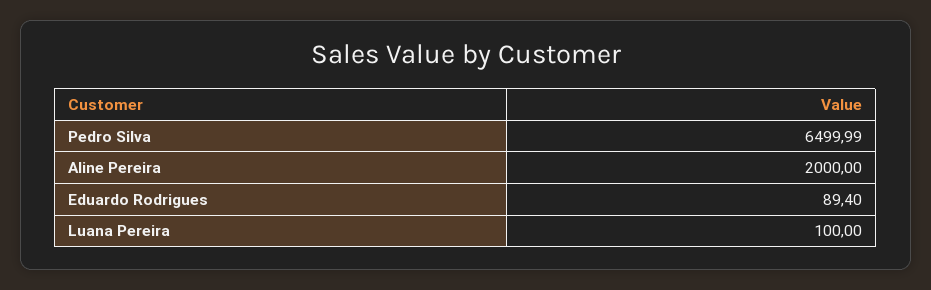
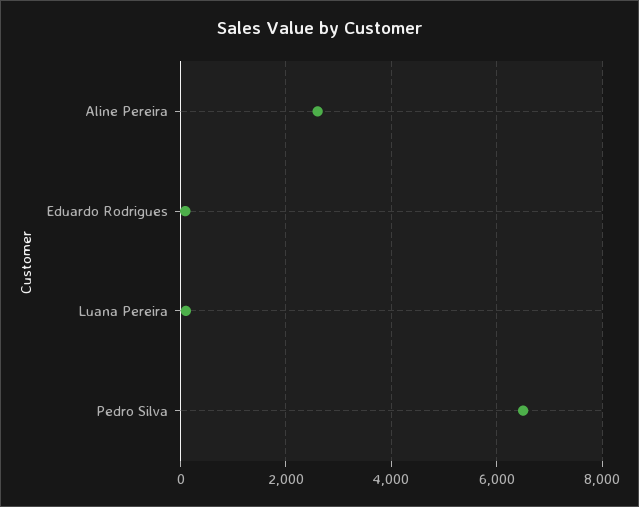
Aline Pereira: 2000 -> 2600

